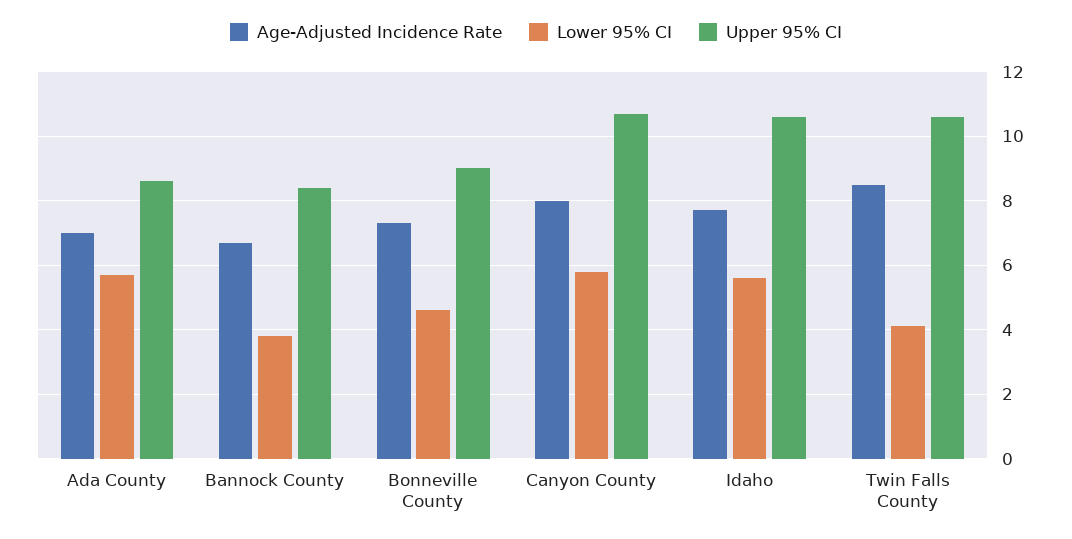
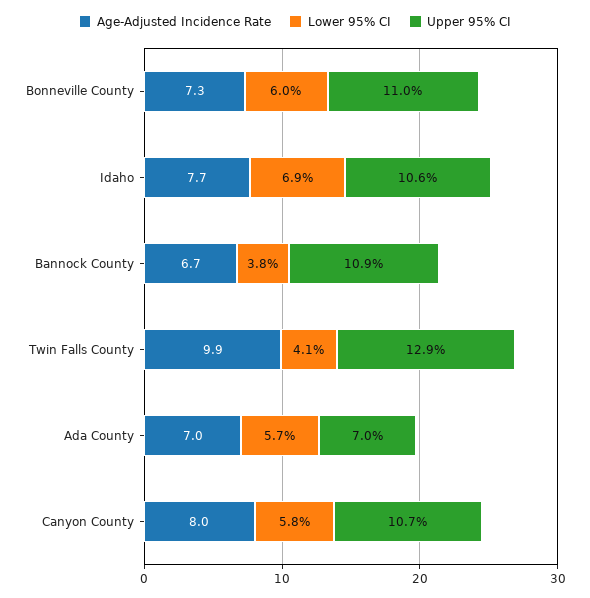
Upper 95% CI, Ada County: 8.5 -> 7
Upper 95% CI, Bannock County: 8.5 -> 10.9
Lower 95% CI, Bonneville County: 4.5 -> 6
Upper 95% CI, Bonneville County: 9 -> 11
Lower 95% CI, Idaho: 5.5 -> 6.9
Age-Adjusted Incidence Rate, Twin Falls County: 8.5 -> 9.9
Upper 95% CI, Twin Falls County: 10.5 -> 12.9

